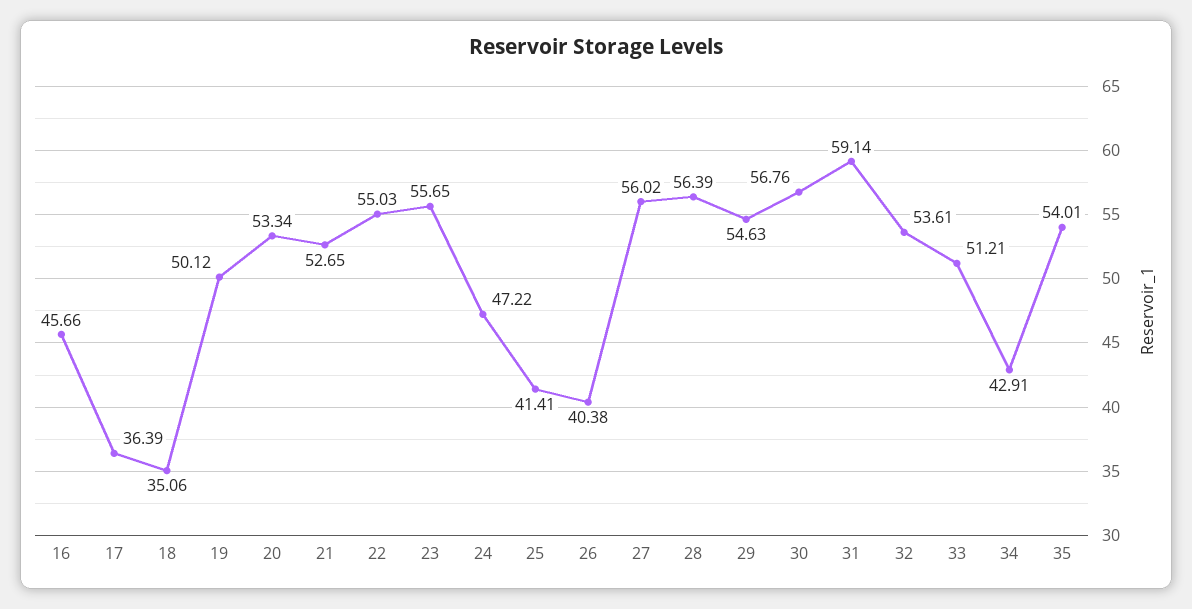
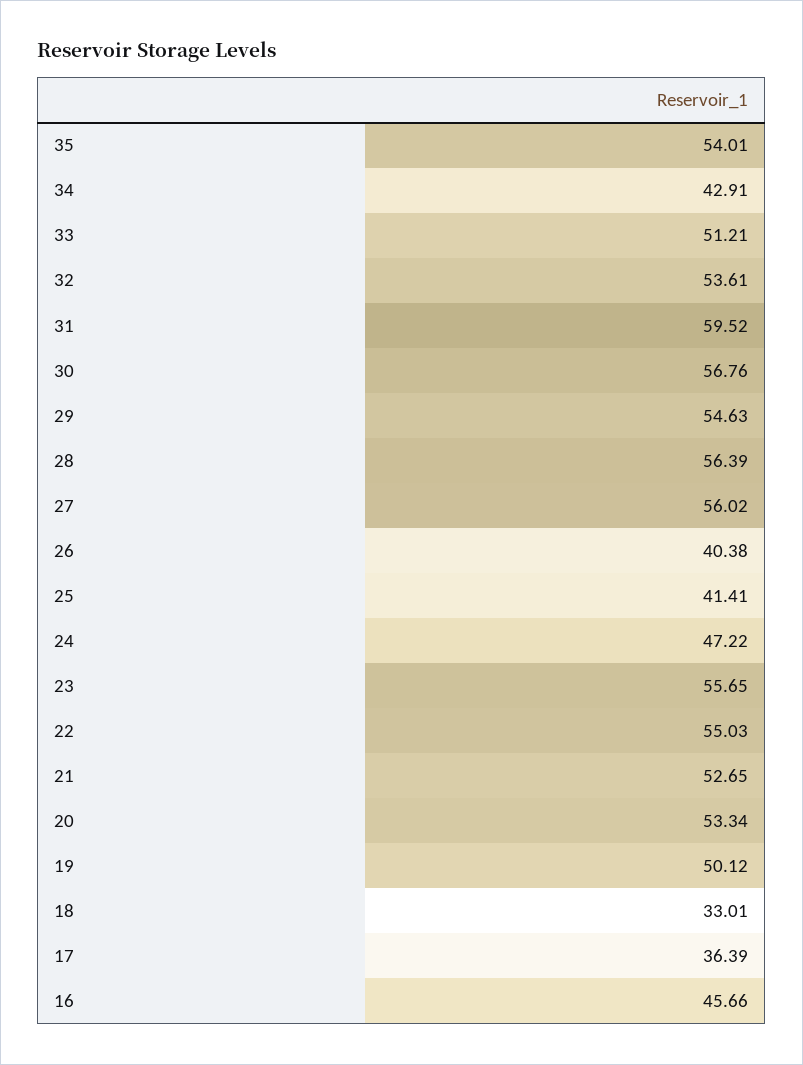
18: 35.06 -> 33.01
31: 59.14 -> 59.52

